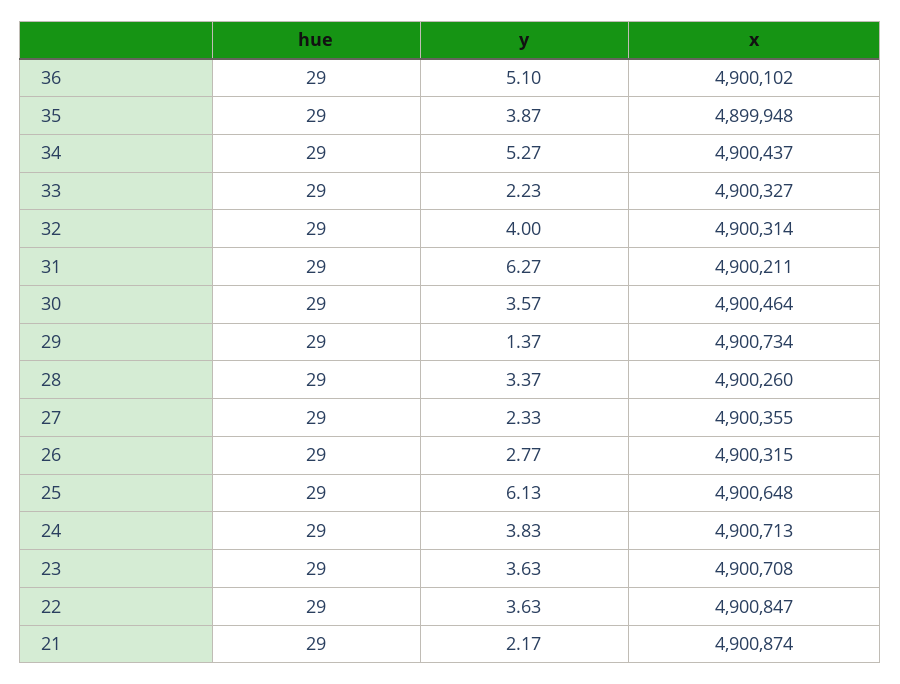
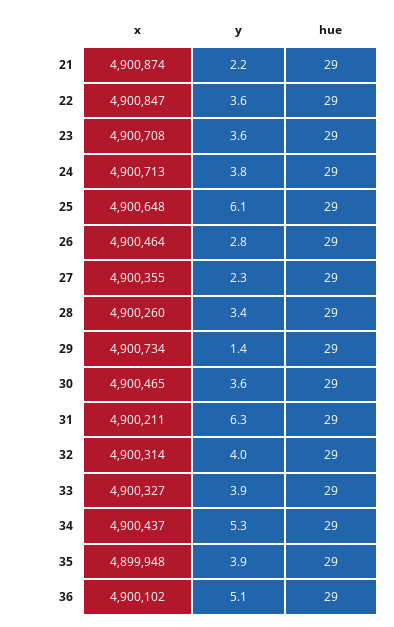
y, 33: 2.23 -> 3.9
x, 30: 4900464 -> 4900465
x, 26: 4900315 -> 4900464

